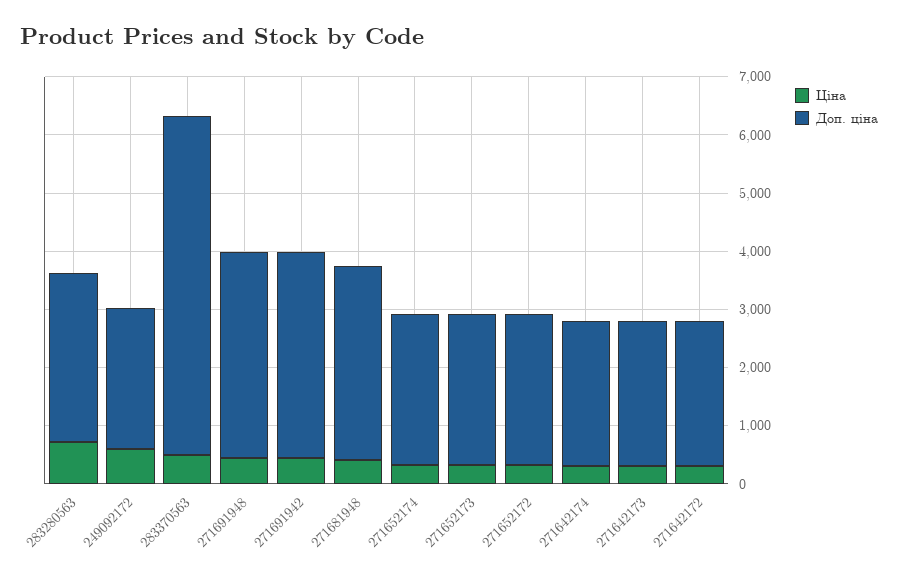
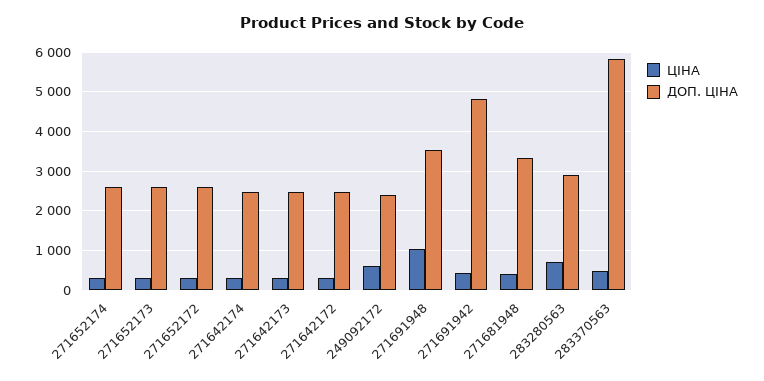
Ціна, 271691948: 400 -> 1000
Доп. ціна, 271691942: 3600 -> 4800

